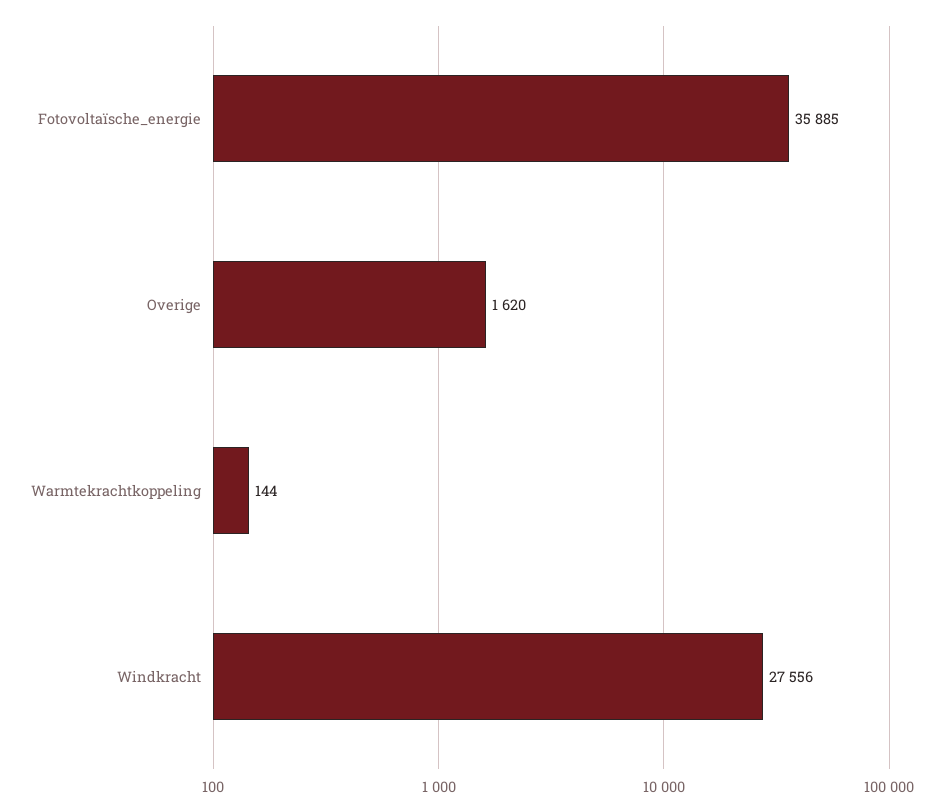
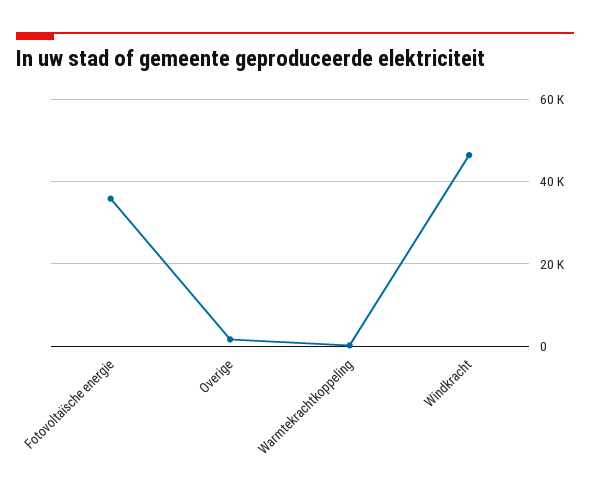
Windkracht: 27556 -> 46000

